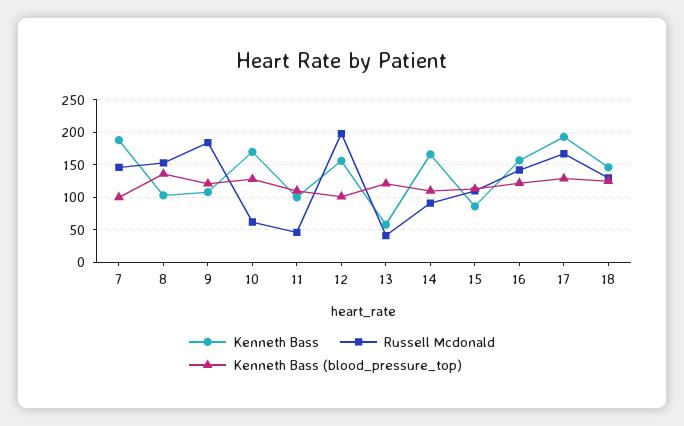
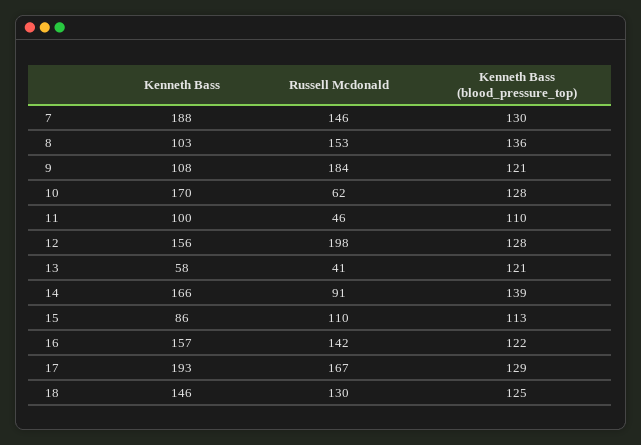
Kenneth Bass (blood_pressure_top), 7: 100 -> 130
Kenneth Bass (blood_pressure_top), 12: 100 -> 128
Kenneth Bass (blood_pressure_top), 14: 110 -> 139

